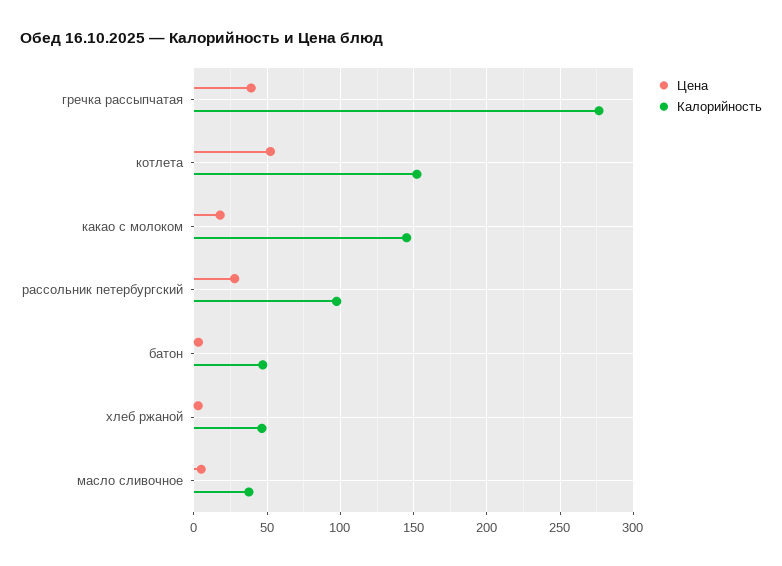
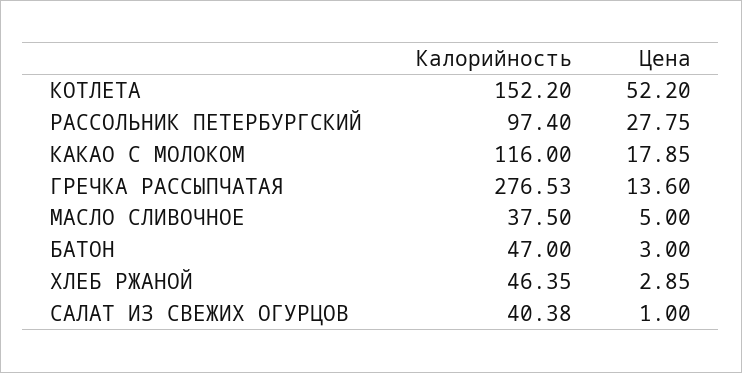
Цена, гречка рассыпчатая: 40 -> 13.6
Калорийность, какао с молоком: 145 -> 116
Калорийность, САЛАТ ИЗ СВЕЖИХ ОГУРЦОВ: none -> 40.38
Цена, САЛАТ ИЗ СВЕЖИХ ОГУРЦОВ: none -> 1

